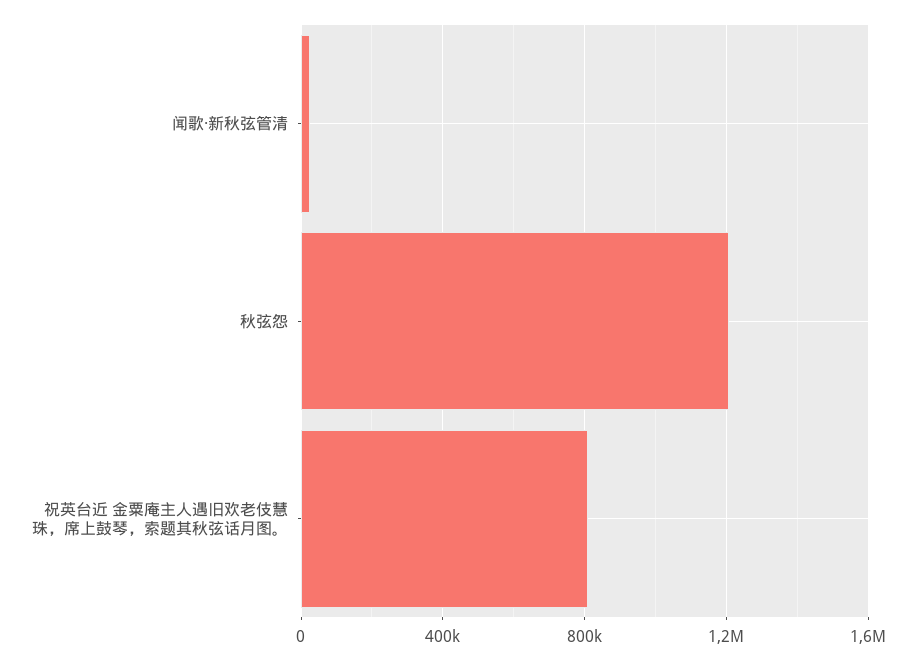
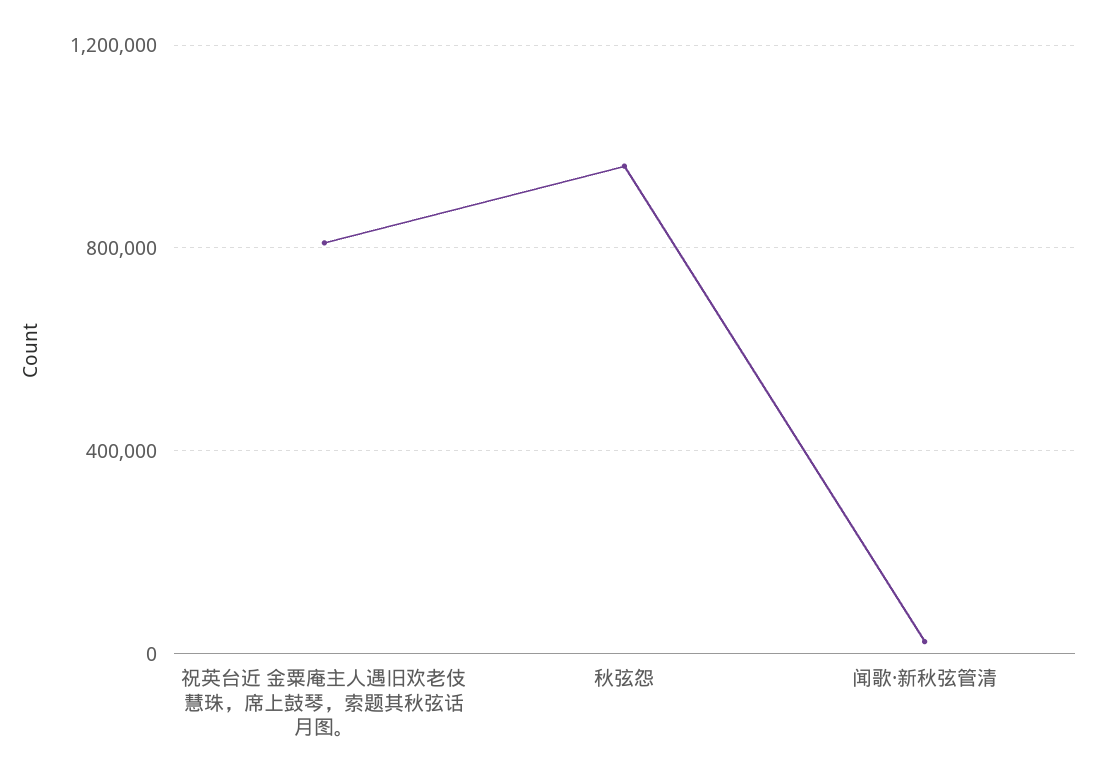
秋弦怨: 1200000 -> 950000

